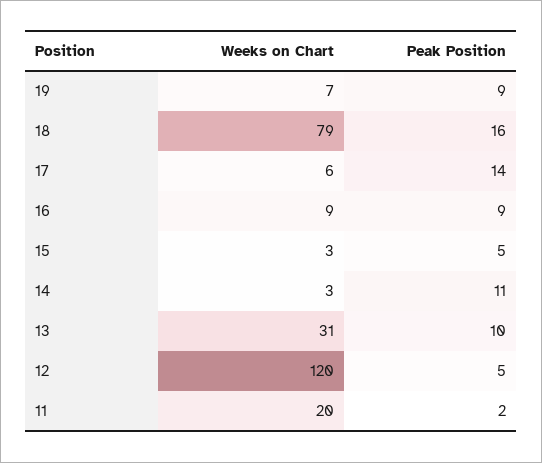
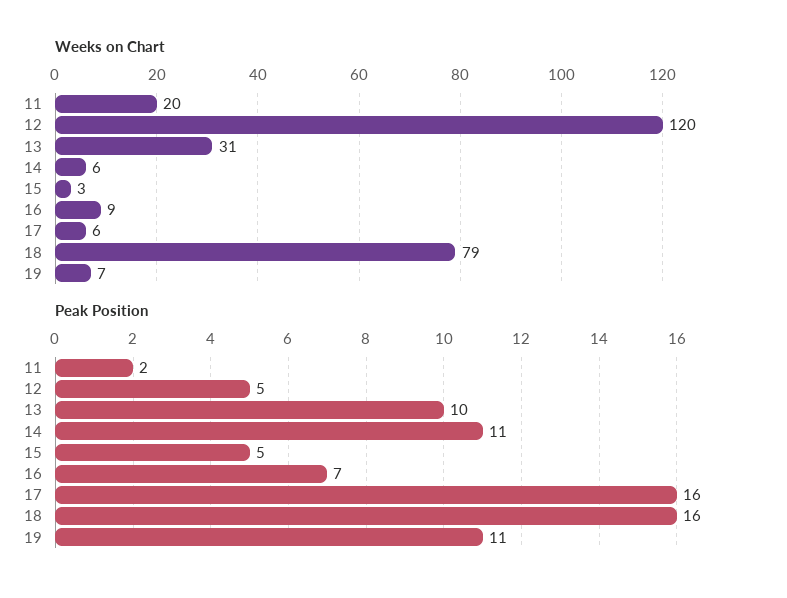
Peak Position, 19: 9 -> 11
Peak Position, 17: 14 -> 16
Peak Position, 16: 9 -> 7
Weeks on Chart, 14: 3 -> 6

